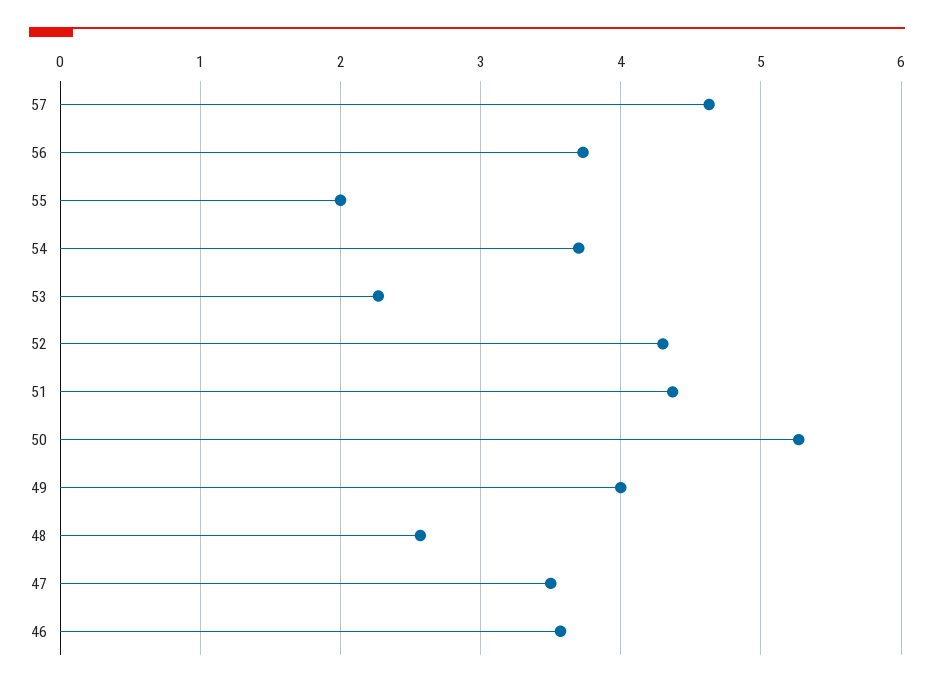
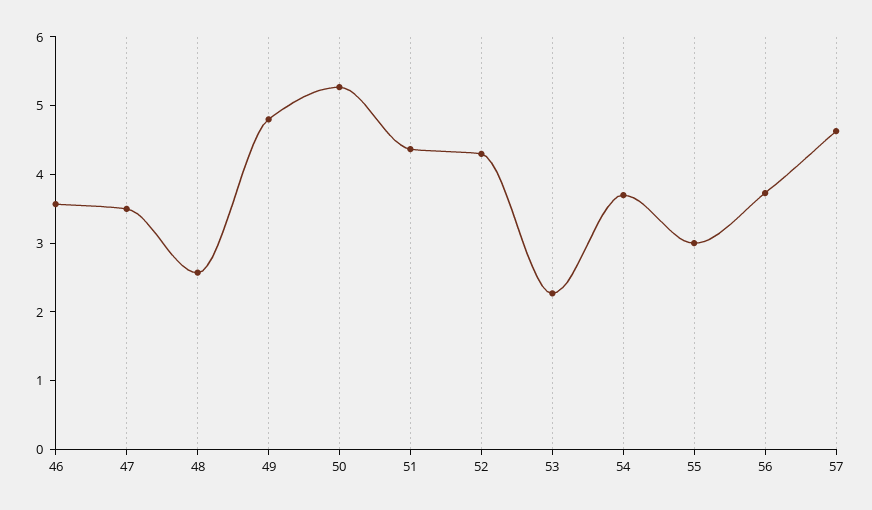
55: 2 -> 3
49: 4 -> 4.8

